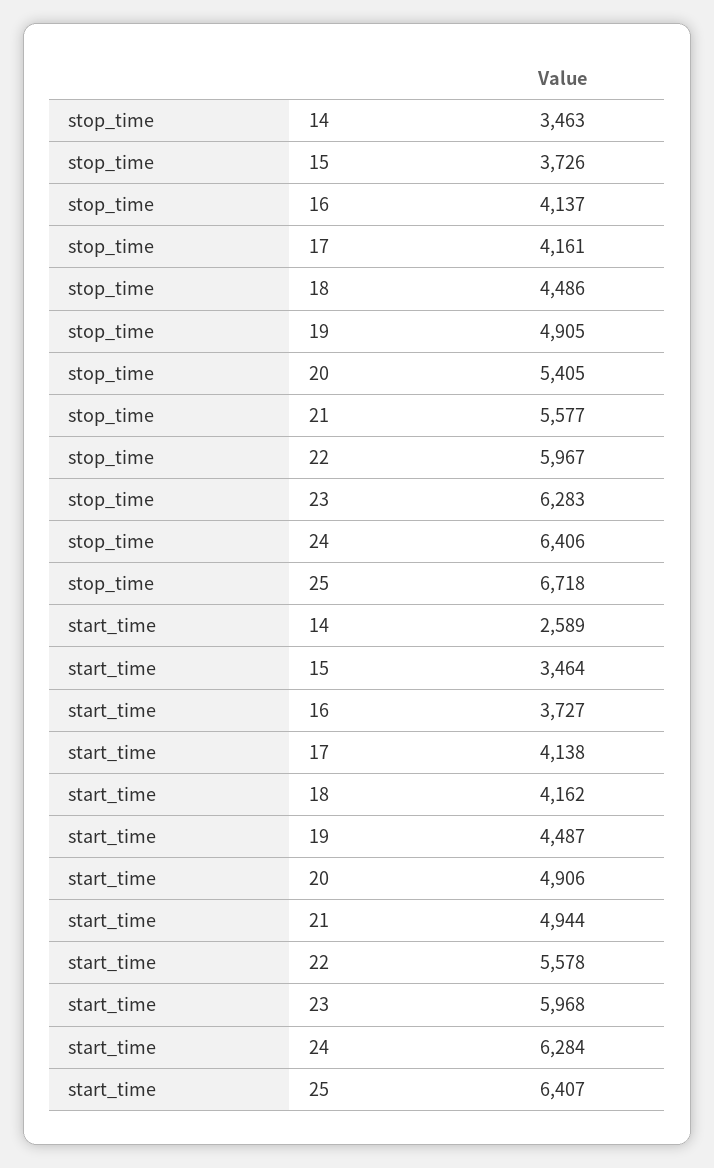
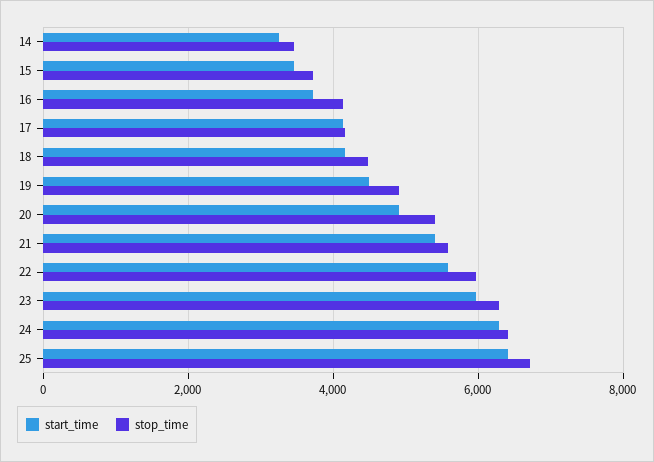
start_time, 14: 2589 -> 3200
start_time, 21: 4944 -> 5400

